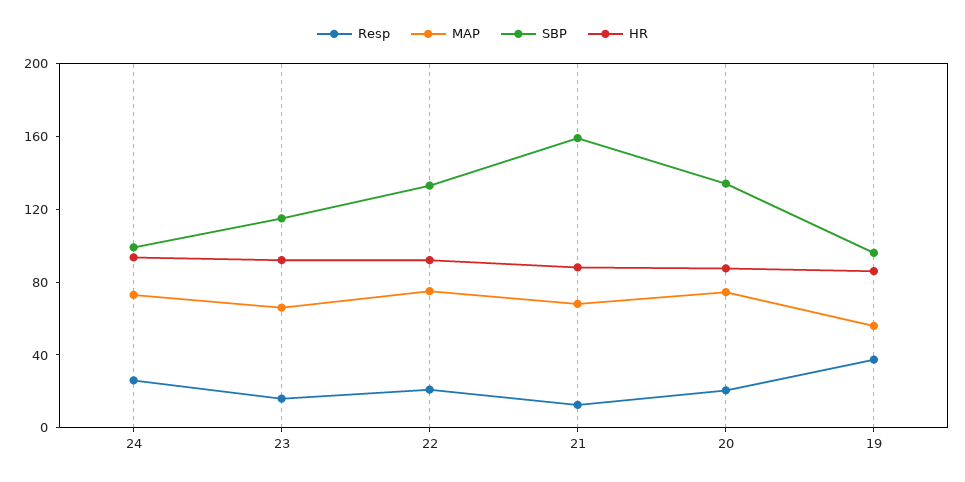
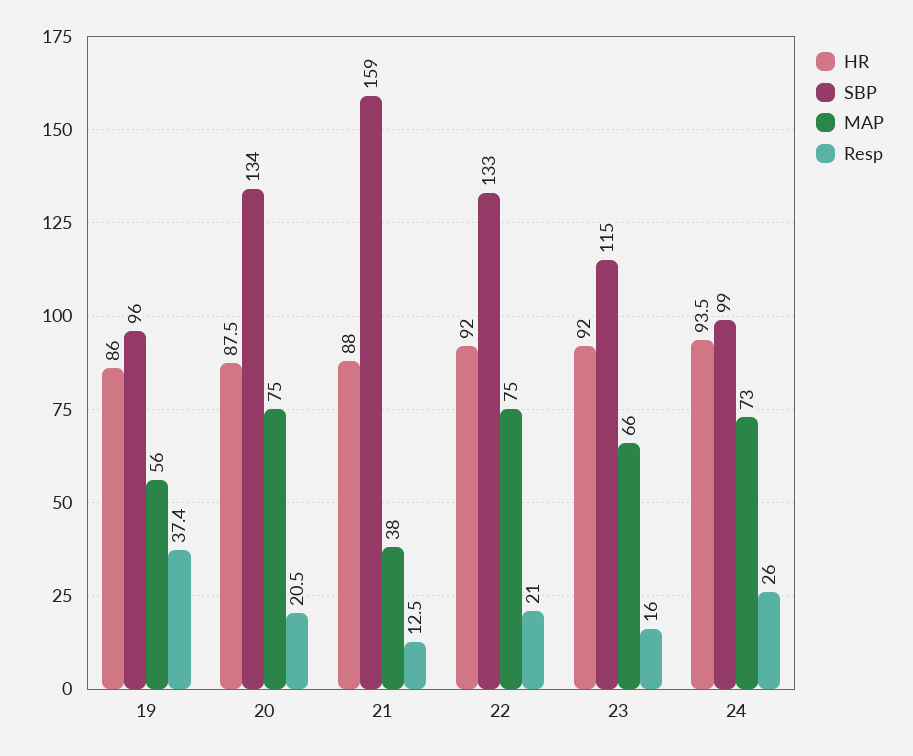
MAP, 21: 70 -> 38

